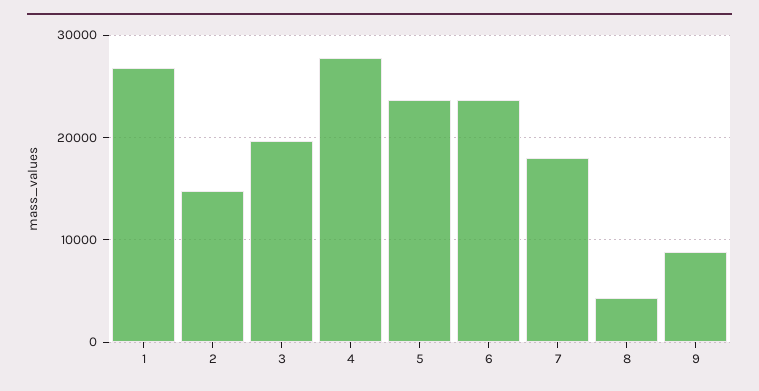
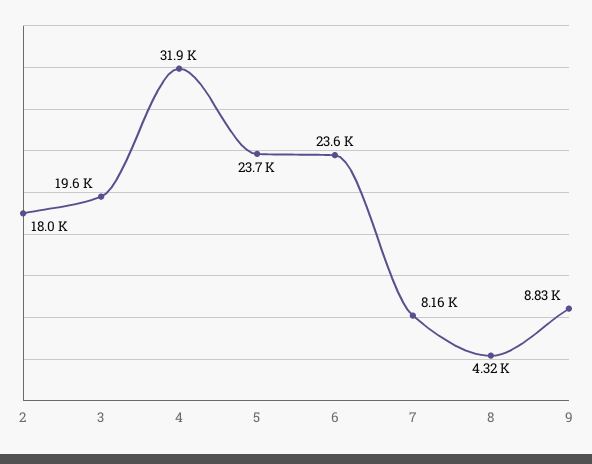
1: 27000 -> none
2: 15000 -> 18000
4: 28000 -> 31900
7: 18000 -> 8160

